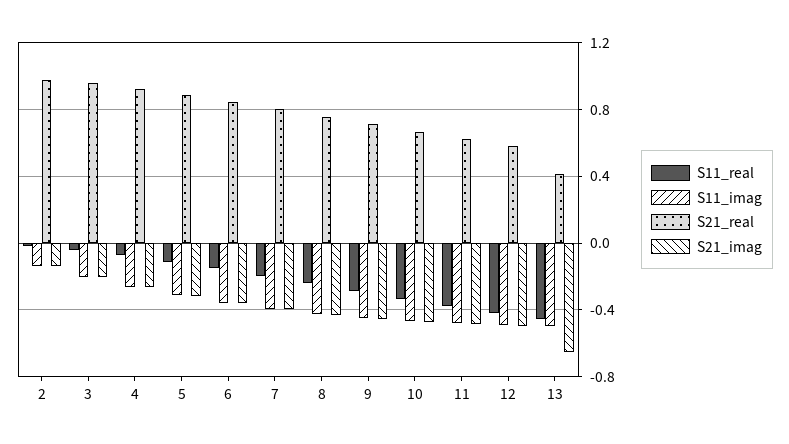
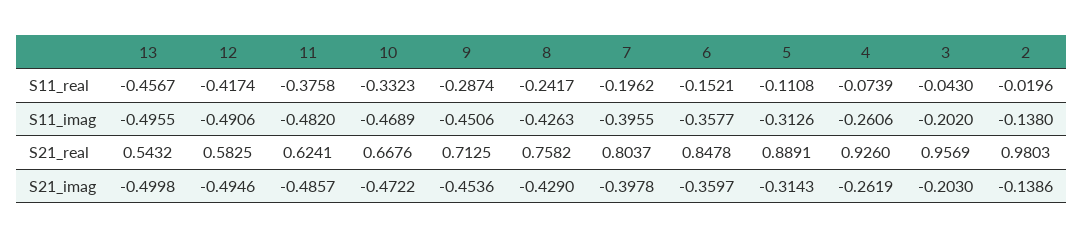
S21_real, 13: 0.4 -> 0.5432
S21_imag, 13: -0.65 -> -0.4998

